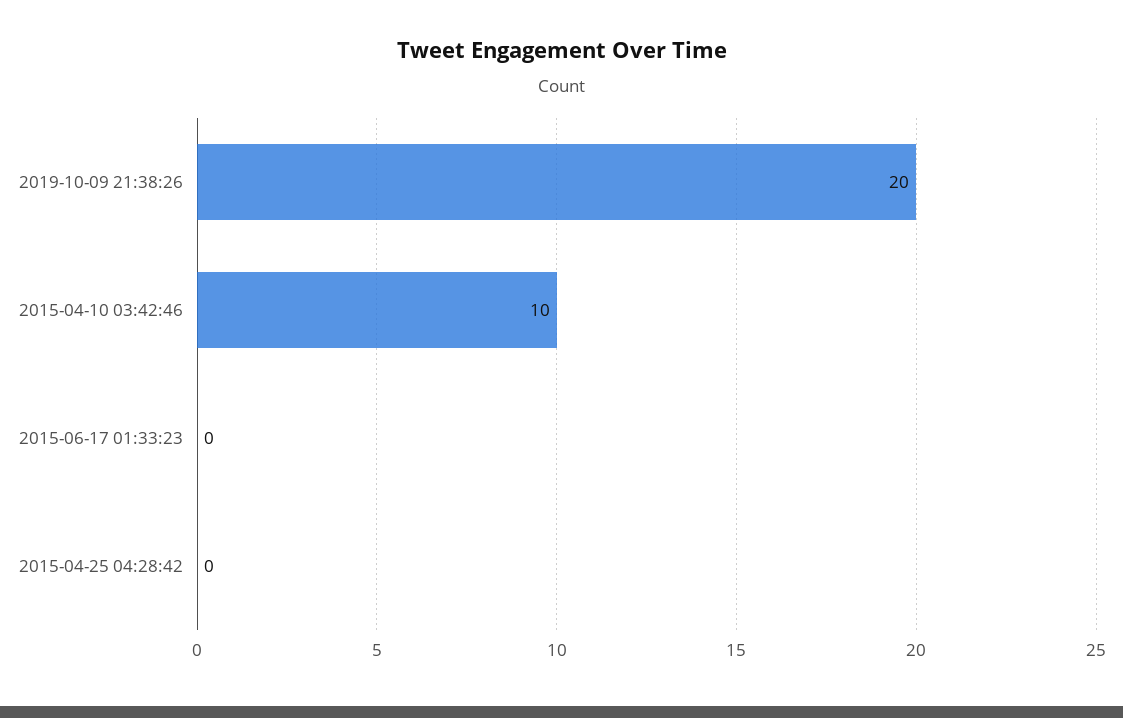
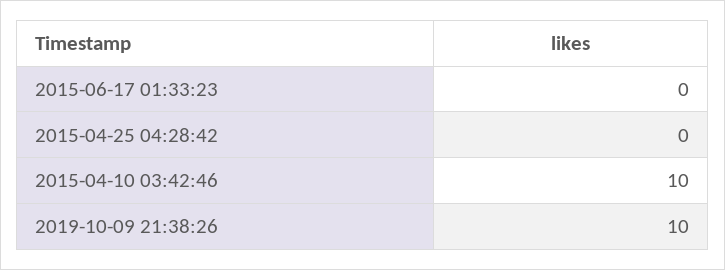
2019-10-09 21:38:26: 20 -> 10

